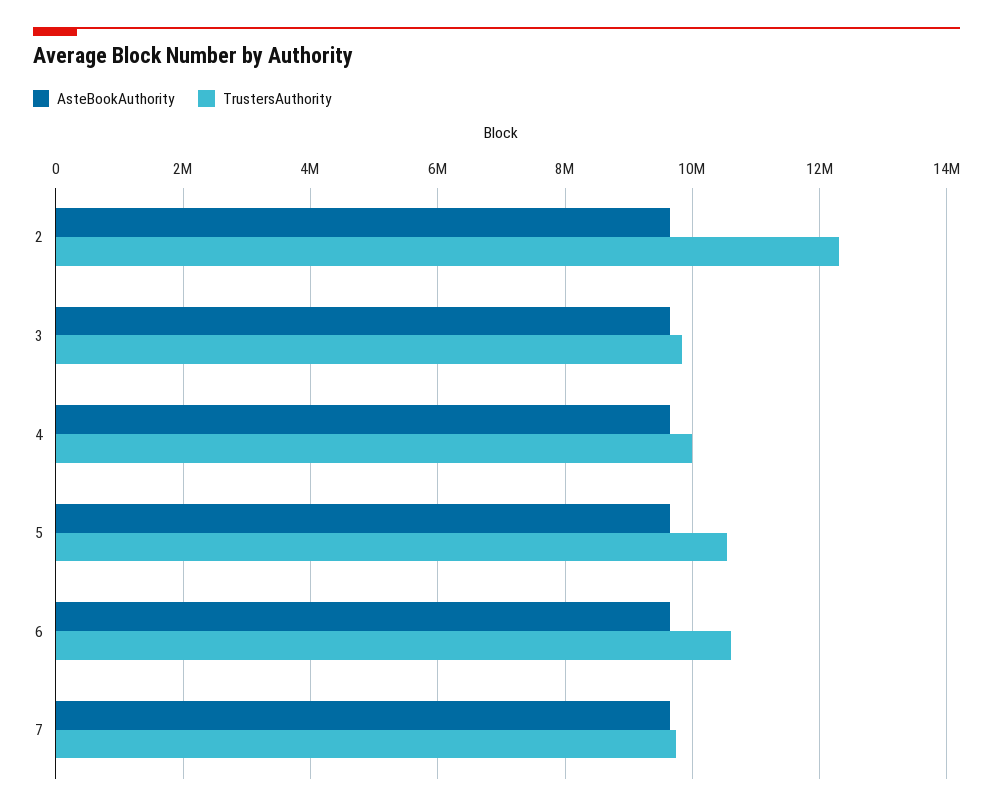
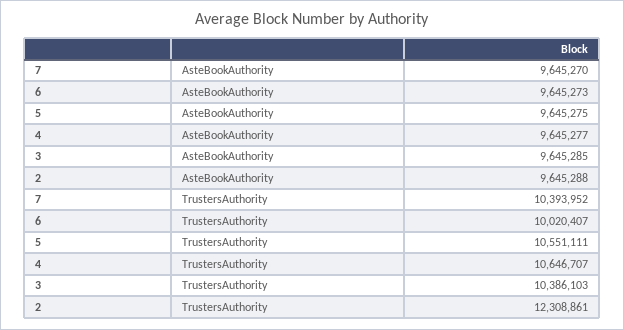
TrustersAuthority, 3: 9800000 -> 10386103
TrustersAuthority, 4: 10000000 -> 10646707
TrustersAuthority, 6: 10600000 -> 10020407
TrustersAuthority, 7: 9800000 -> 10393952

